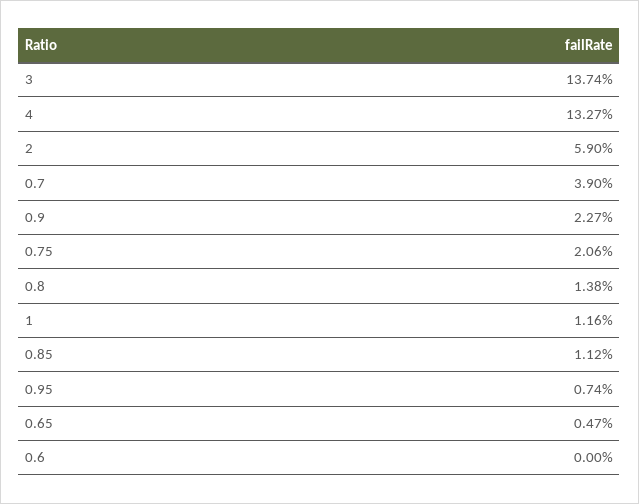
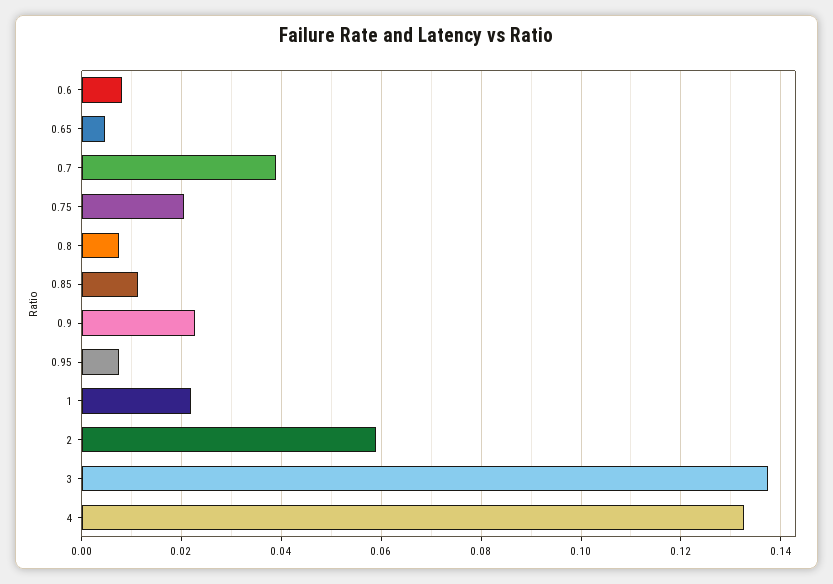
0.8: 0.0138 -> 0.008
1: 0.0116 -> 0.022
0.6: 0 -> 0.008

